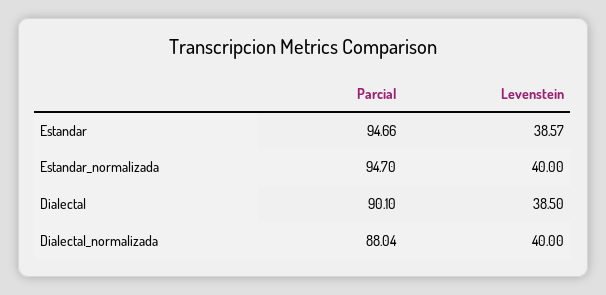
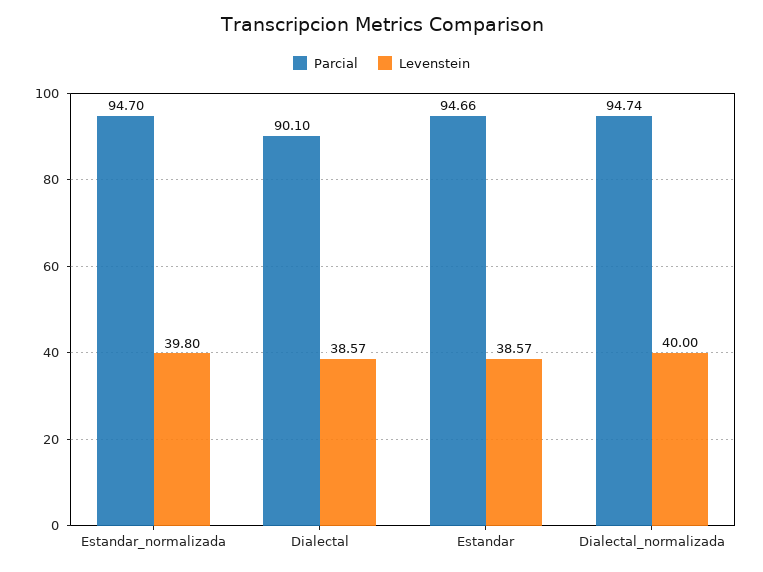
Levenstein, Estandar_normalizada: 40 -> 39.8
Levenstein, Dialectal: 38.5 -> 38.57
Parcial, Dialectal_normalizada: 88.04 -> 94.74

